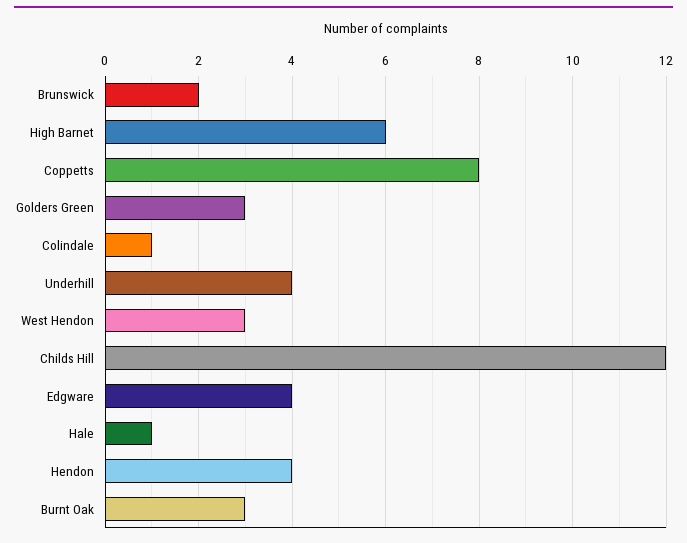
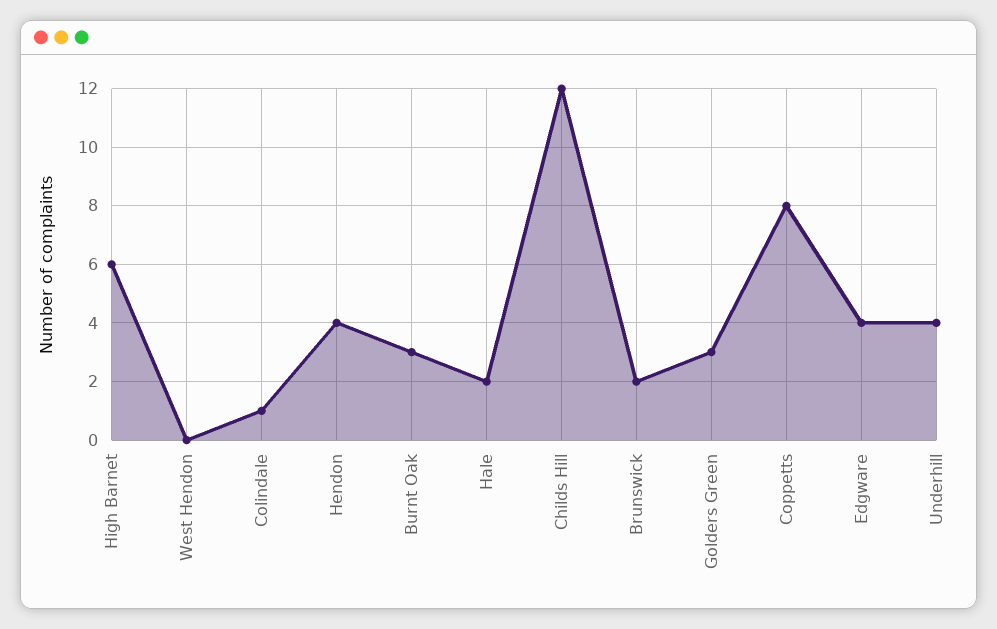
West Hendon: 3 -> 0
Hale: 1 -> 2

